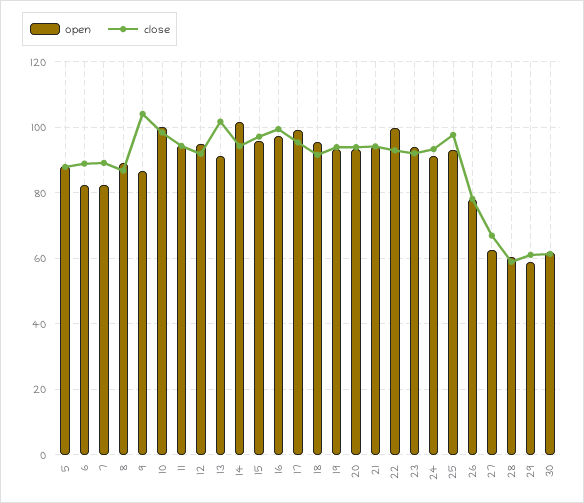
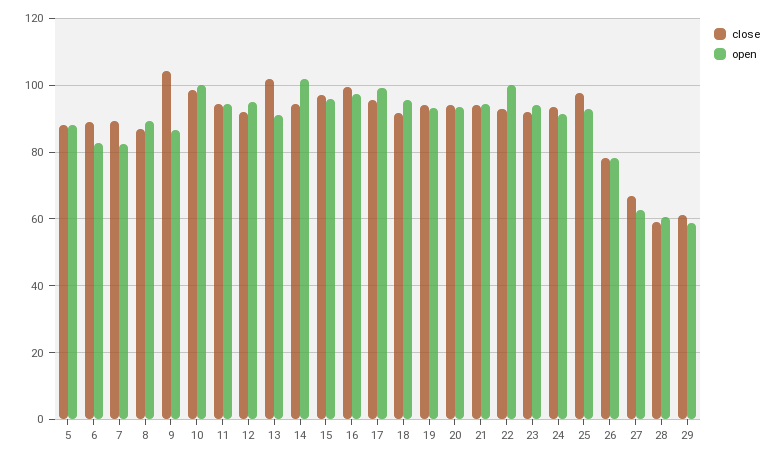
open, 30: 62 -> none
close, 30: 62 -> none

